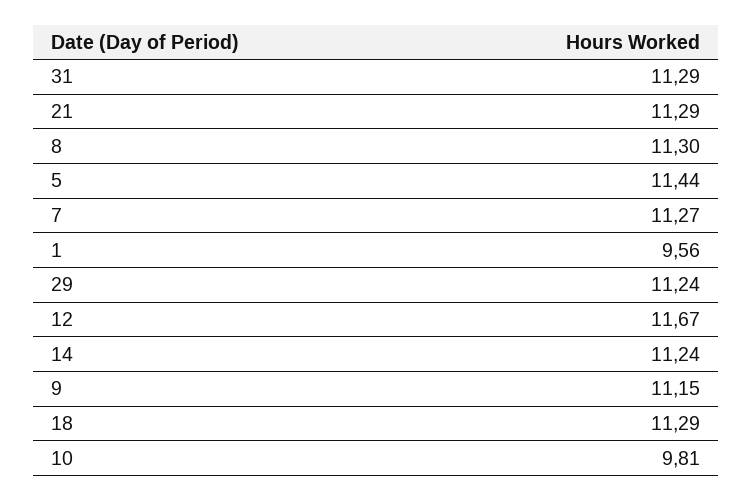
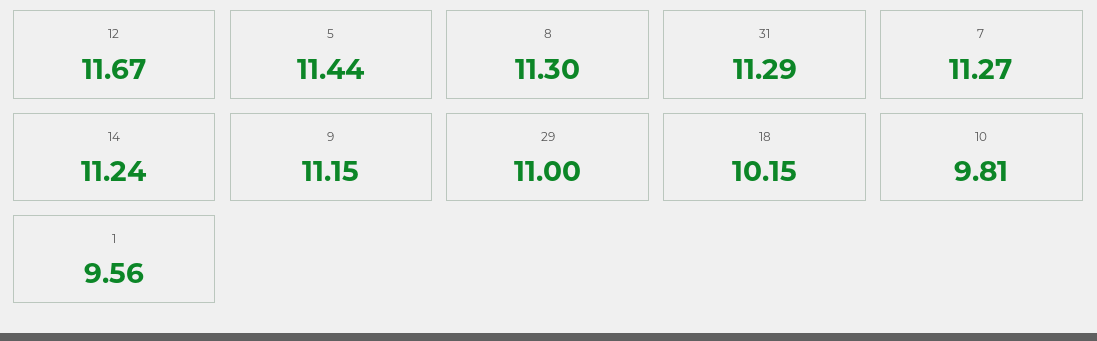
21: 11.29 -> none
29: 11.24 -> 11
18: 11.29 -> 10.15

